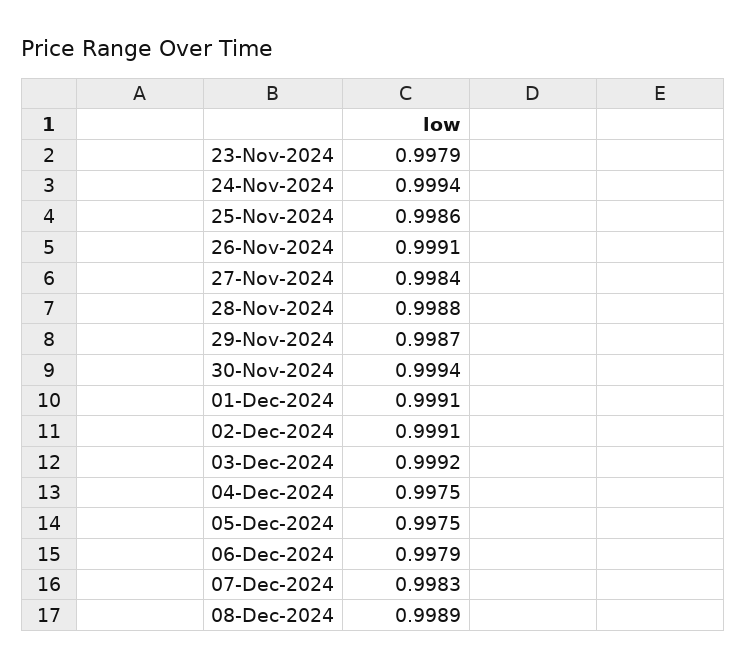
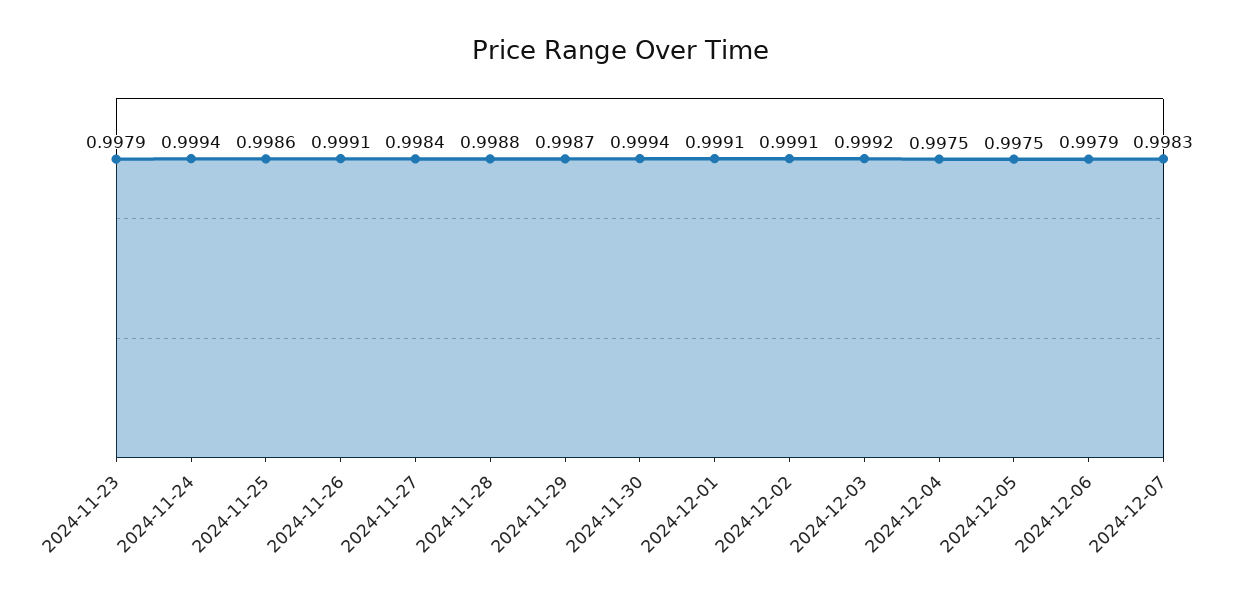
08-Dec-2024: 0.9989 -> none

